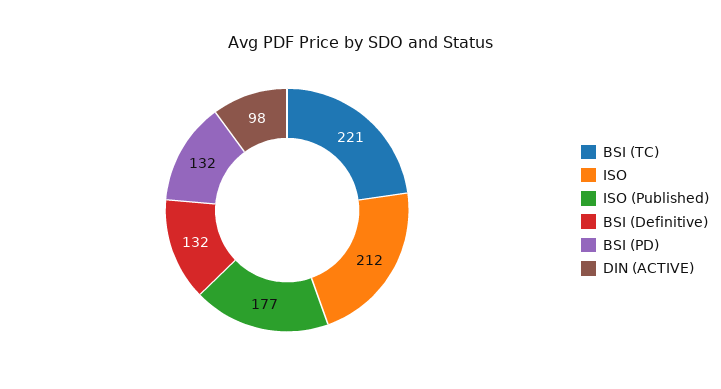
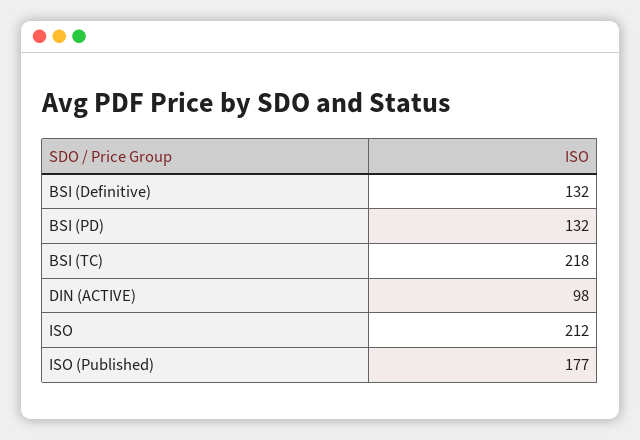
BSI (TC): 221 -> 218

